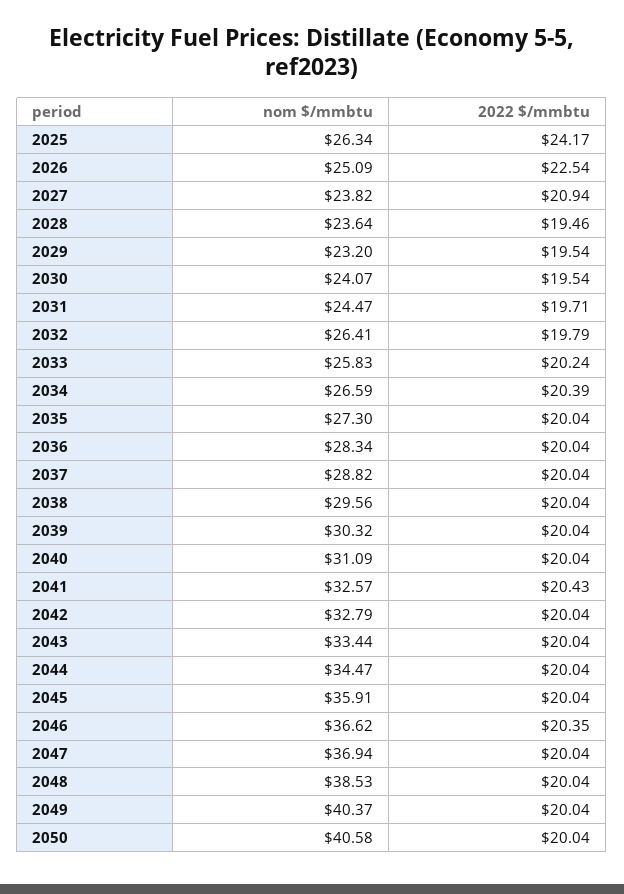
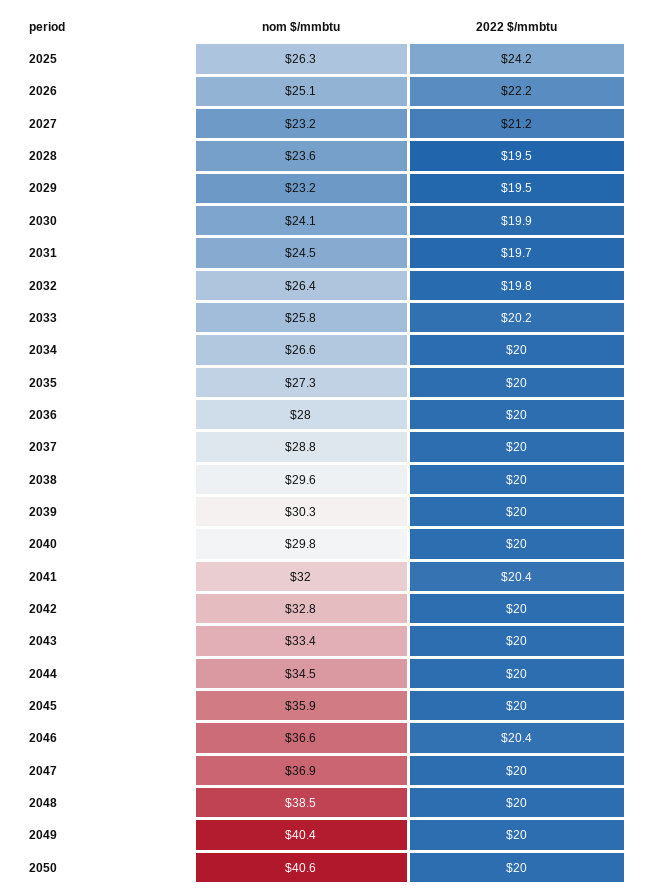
2022 $/mmbtu, 2026: 22.54 -> 22.2
nom $/mmbtu, 2027: 23.82 -> 23.2
2022 $/mmbtu, 2027: 20.94 -> 21.2
2022 $/mmbtu, 2030: 19.54 -> 19.9
2022 $/mmbtu, 2034: 20.39 -> 20
nom $/mmbtu, 2036: 28.34 -> 28
nom $/mmbtu, 2040: 31.09 -> 29.8
nom $/mmbtu, 2041: 32.57 -> 32

